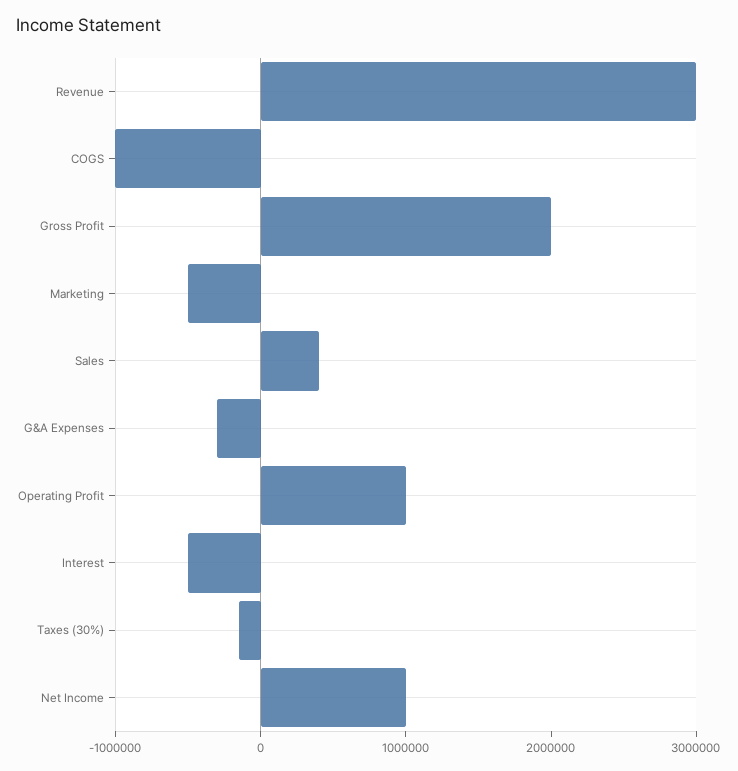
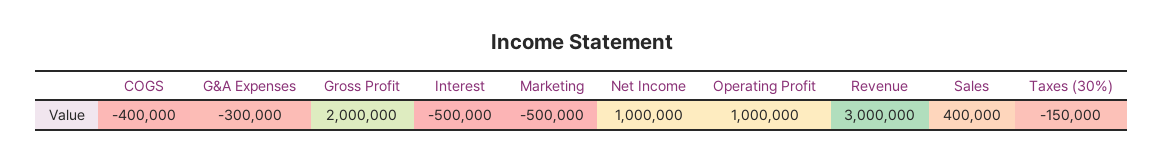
COGS: -1000000 -> -400000

